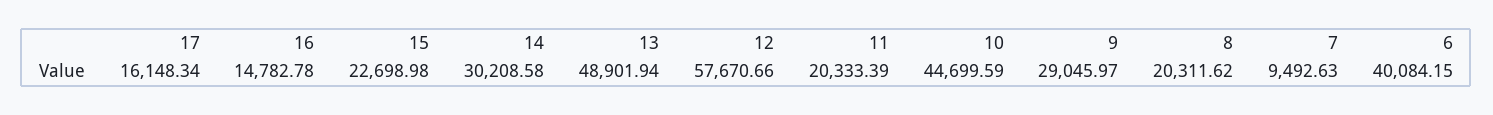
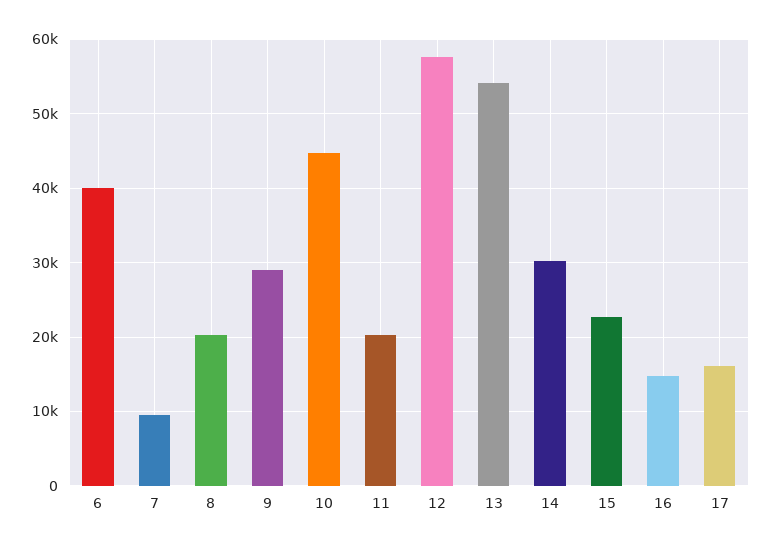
13: 48901.94 -> 54000

